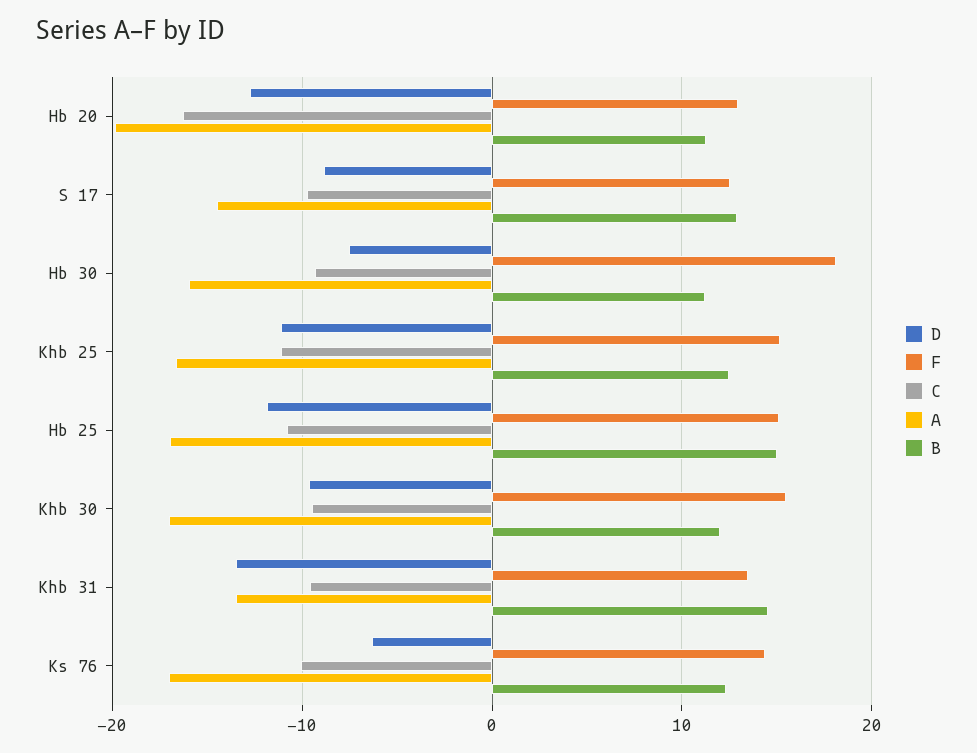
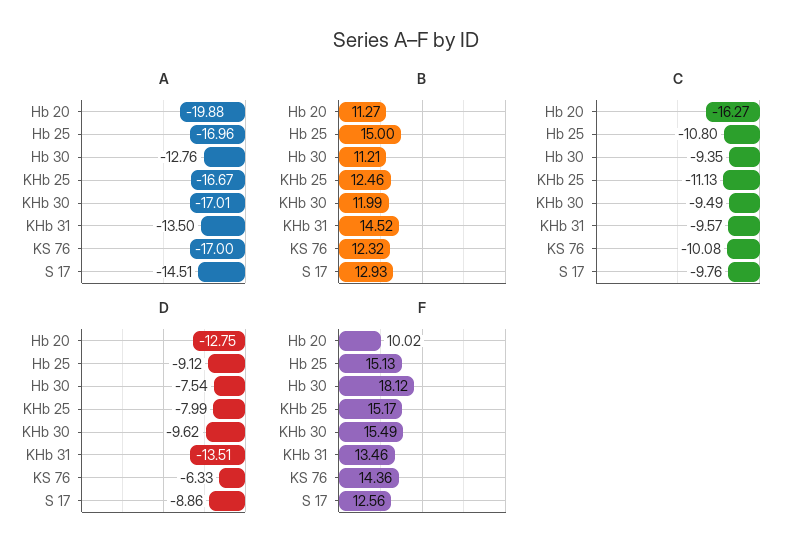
F, Hb 20: 13 -> 10.02
A, Hb 30: -16 -> -12.76
D, Khb 25: -11 -> -7.99
D, Hb 25: -12 -> -9.12

